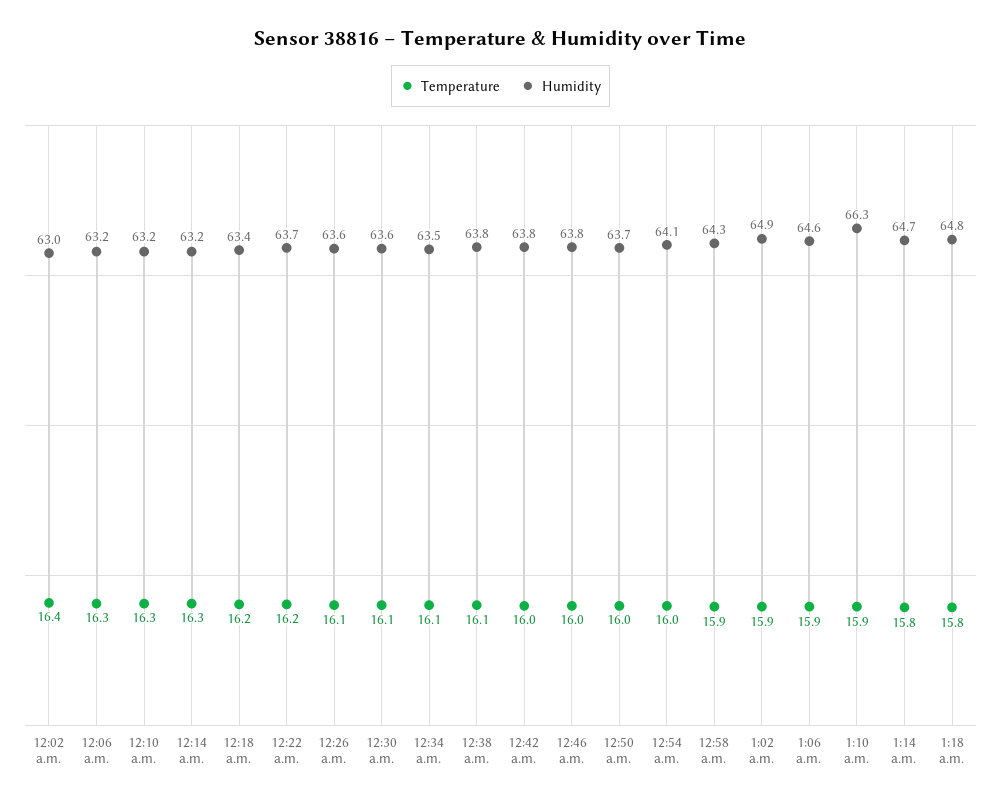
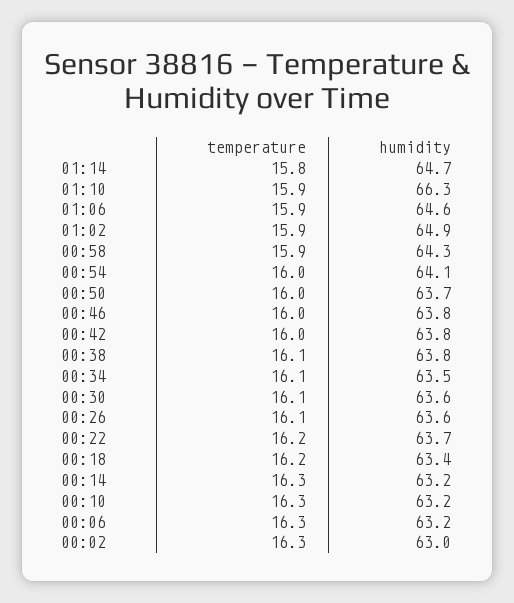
Temperature, 12:02 a.m.: 16.4 -> 16.3
Temperature, 1:18 a.m.: 15.8 -> none
Humidity, 1:18 a.m.: 64.8 -> none

